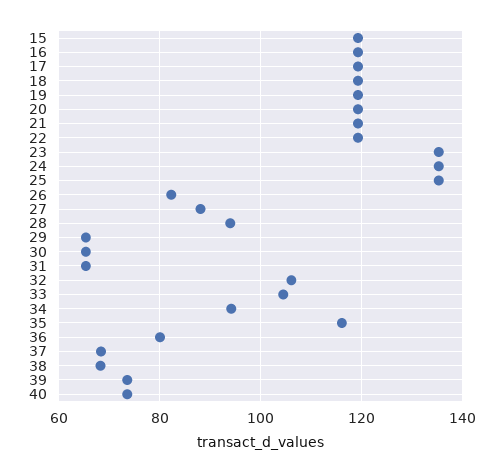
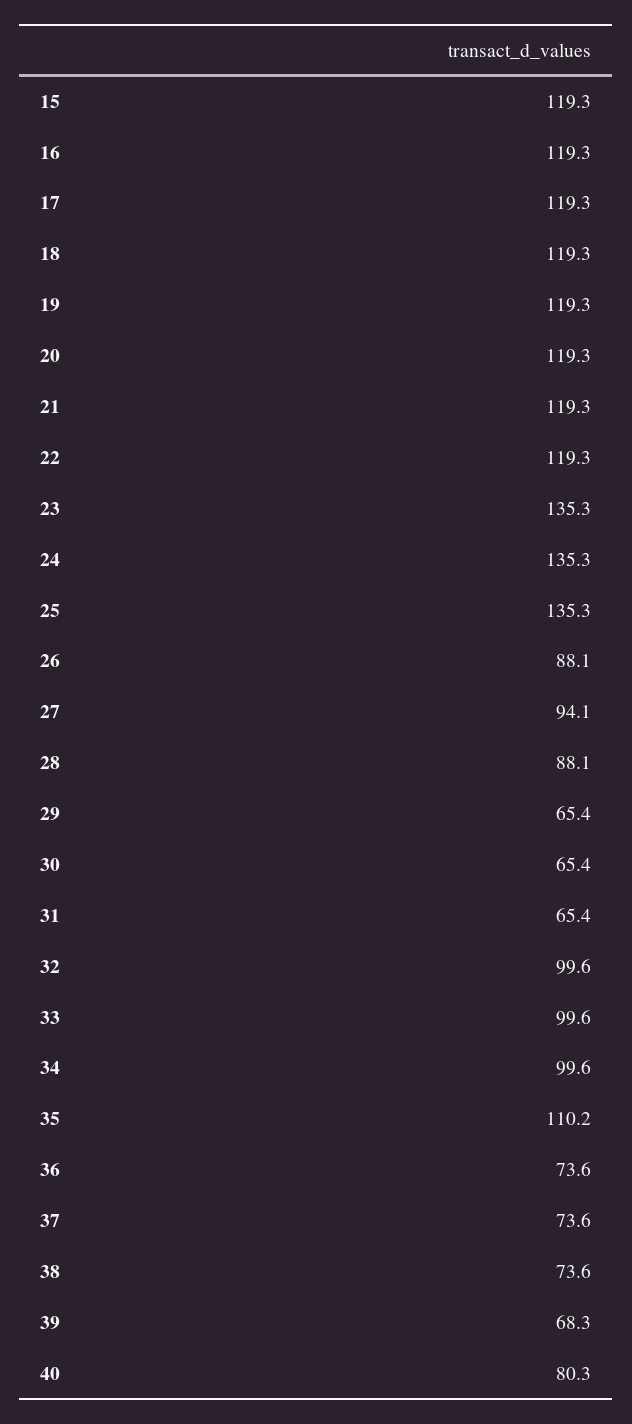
26: 82 -> 88.1
27: 88 -> 94.1
28: 94 -> 88.1
32: 106 -> 99.6
33: 104 -> 99.6
34: 94 -> 99.6
35: 116 -> 110.2
36: 80 -> 73.6
37: 68 -> 73.6
38: 68 -> 73.6
39: 74 -> 68.3
40: 74 -> 80.3

